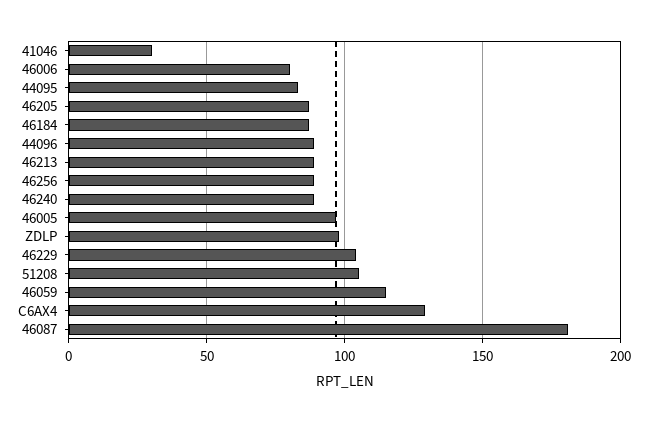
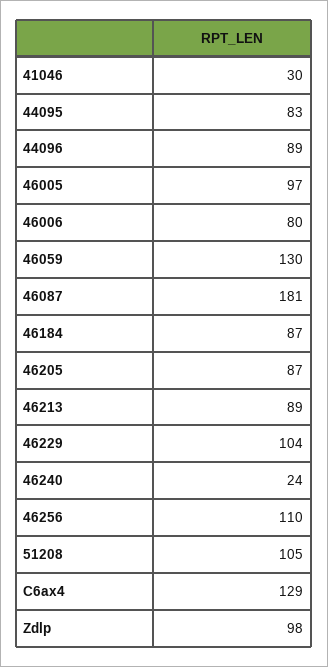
46256: 90 -> 110
46240: 90 -> 24
46059: 115 -> 130

